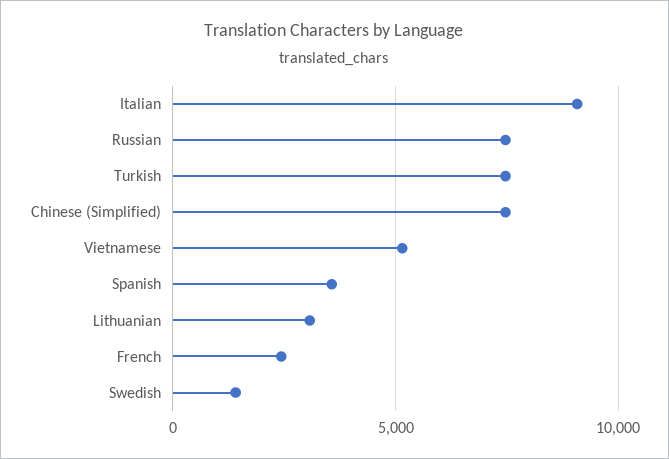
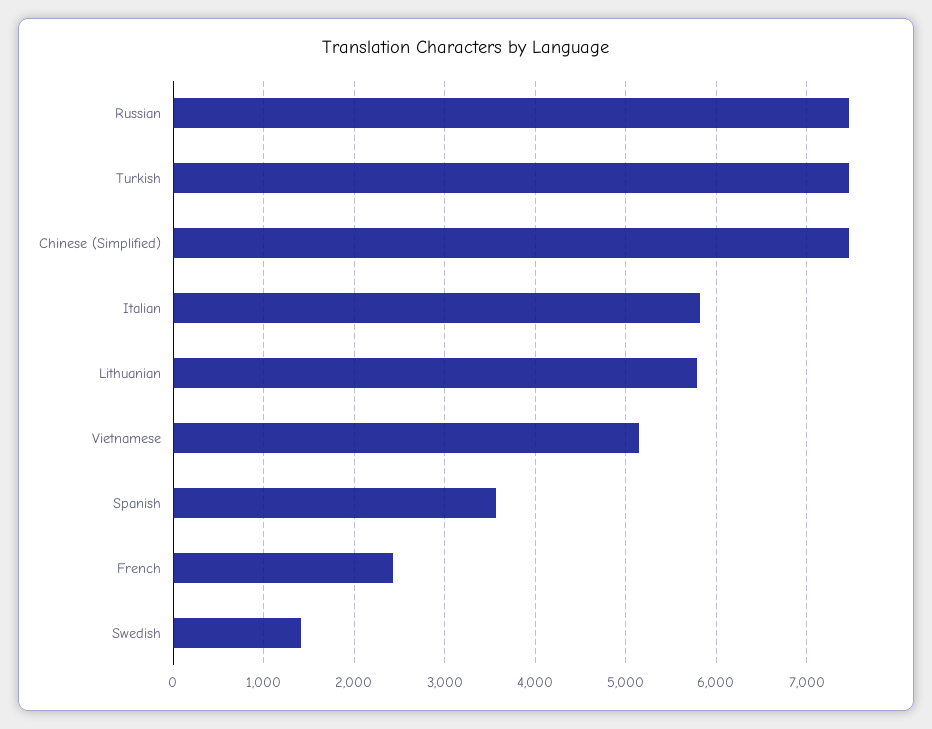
Italian: 9000 -> 5800
Lithuanian: 3000 -> 5800

